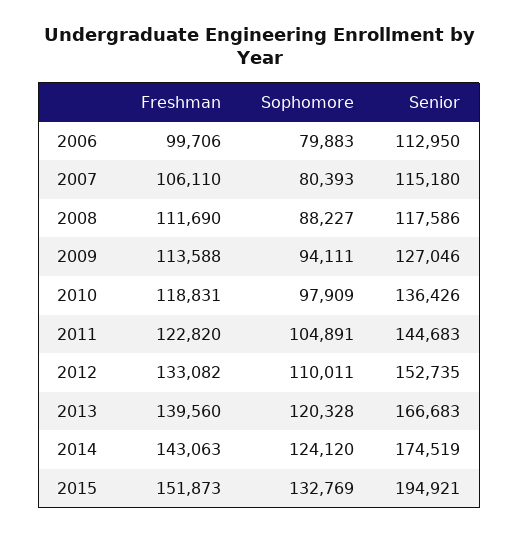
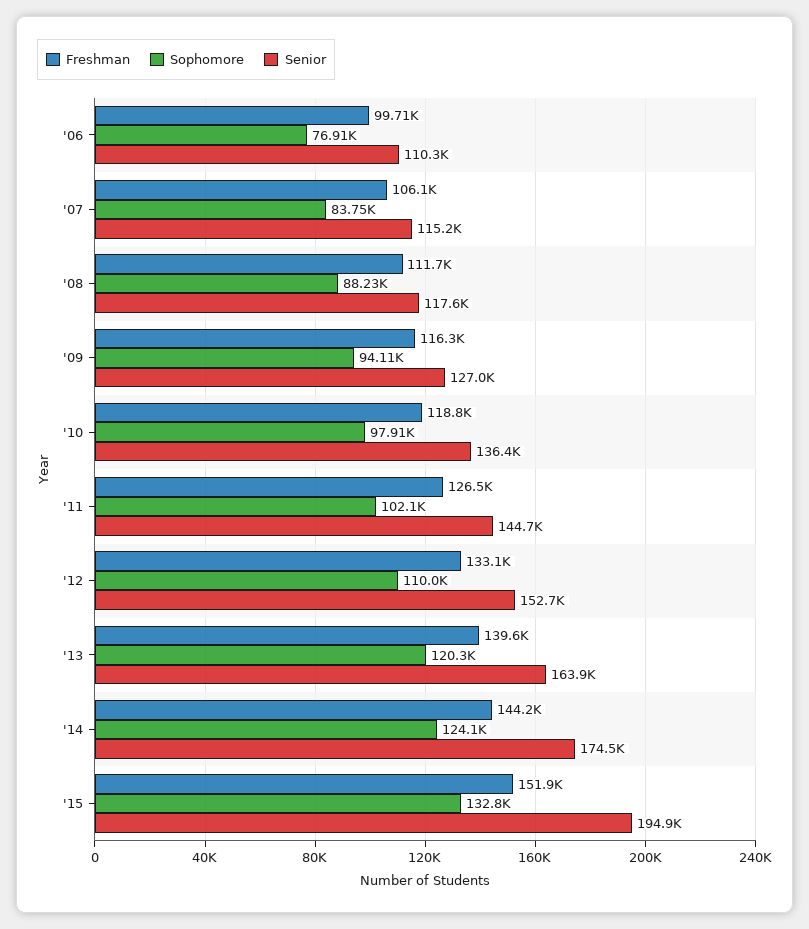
Sophomore, 2006: 79883 -> 76910
Senior, 2006: 112950 -> 110300
Sophomore, 2007: 80393 -> 83750
Freshman, 2009: 113588 -> 116300
Freshman, 2011: 122820 -> 126500
Sophomore, 2011: 104891 -> 102100
Senior, 2013: 166683 -> 163900
Freshman, 2014: 143063 -> 144200

